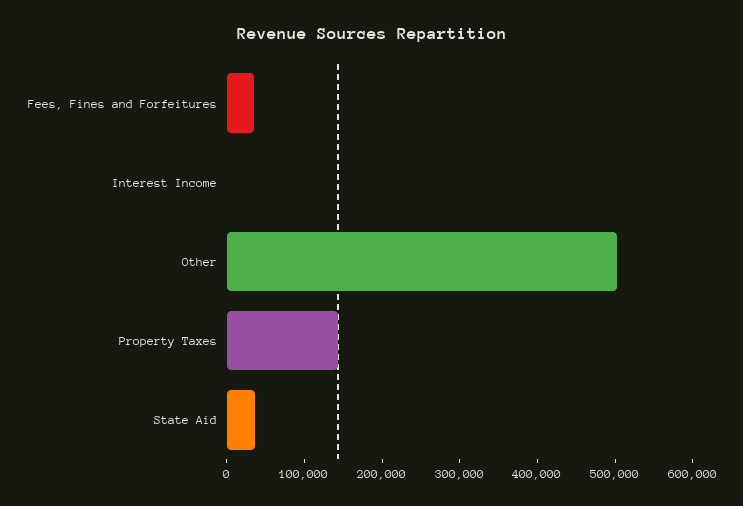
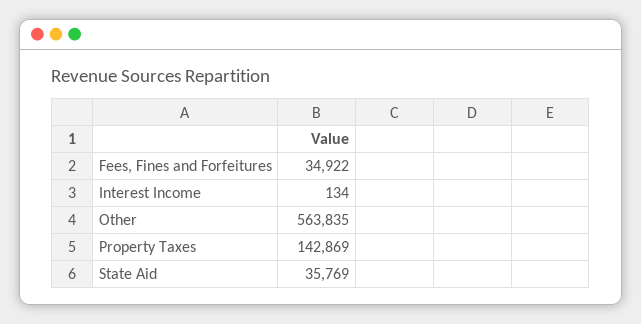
Other: 500000 -> 563835

